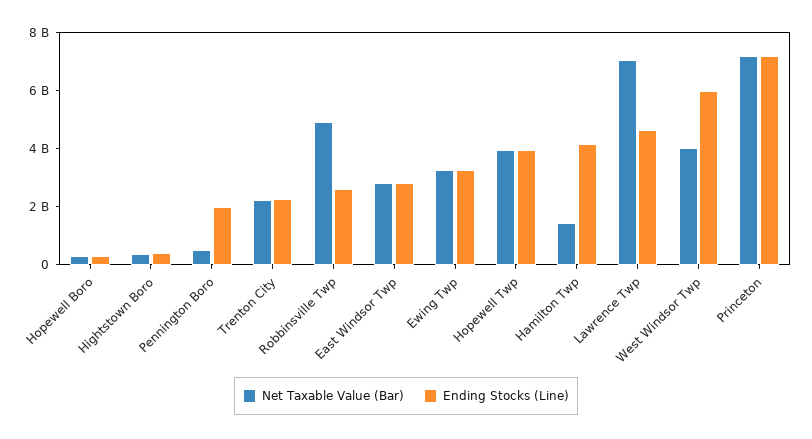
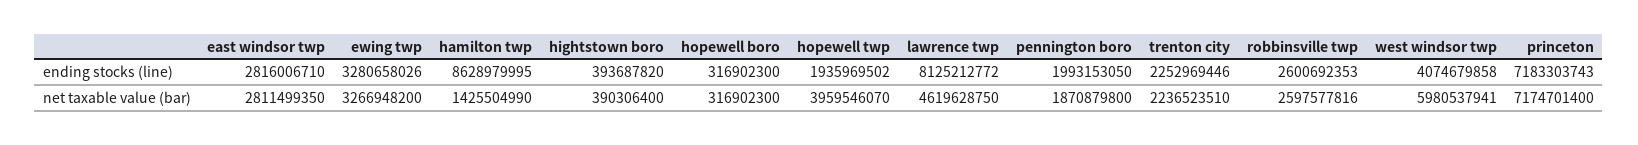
Net Taxable Value (Bar), Pennington Boro: 500000000 -> 1870879800
Net Taxable Value (Bar), Robbinsville Twp: 5000000000 -> 2597577816
Ending Stocks (Line), Hopewell Twp: 4000000000 -> 1935969502
Ending Stocks (Line), Hamilton Twp: 4000000000 -> 8628979995
Net Taxable Value (Bar), Lawrence Twp: 7000000000 -> 4619628750
Ending Stocks (Line), Lawrence Twp: 4500000000 -> 8125212772
Net Taxable Value (Bar), West Windsor Twp: 4000000000 -> 5980537941
Ending Stocks (Line), West Windsor Twp: 6000000000 -> 4074679858

